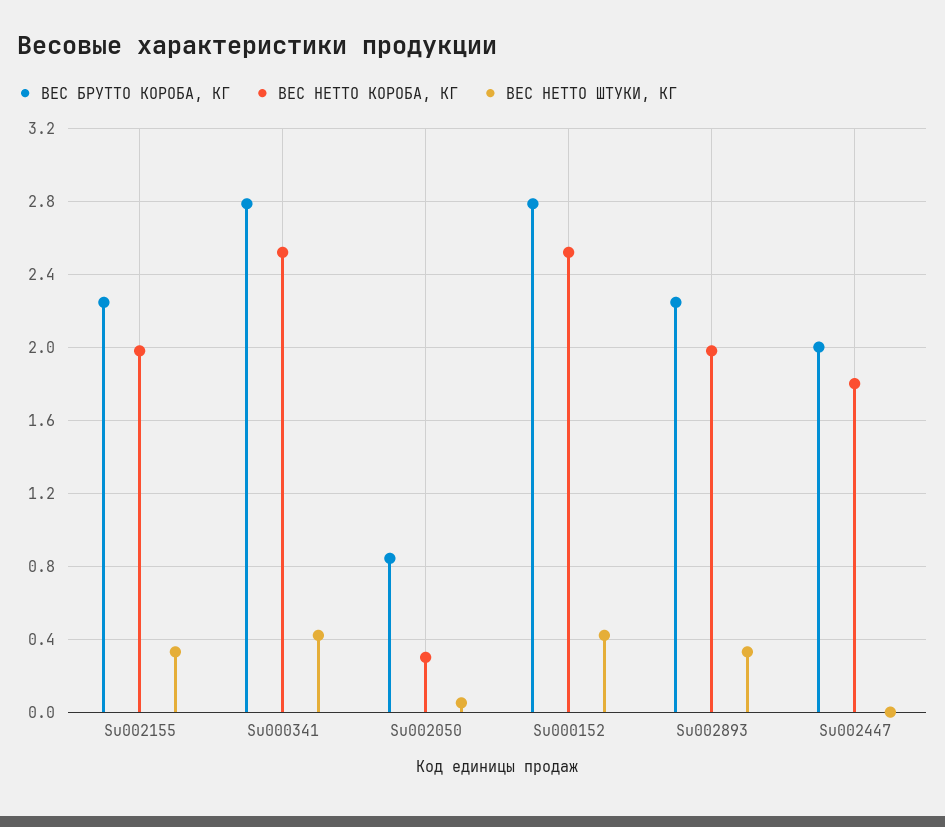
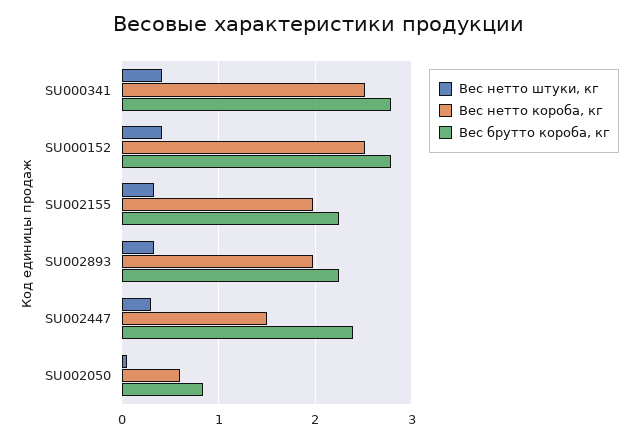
ВЕС НЕТТО КОРОБА, КГ, Su002050: 0.3 -> 0.6
ВЕС БРУТТО КОРОБА, КГ, Su002447: 2 -> 2.4
ВЕС НЕТТО КОРОБА, КГ, Su002447: 1.8 -> 1.5
ВЕС НЕТТО ШТУКИ, КГ, Su002447: 0 -> 0.3

